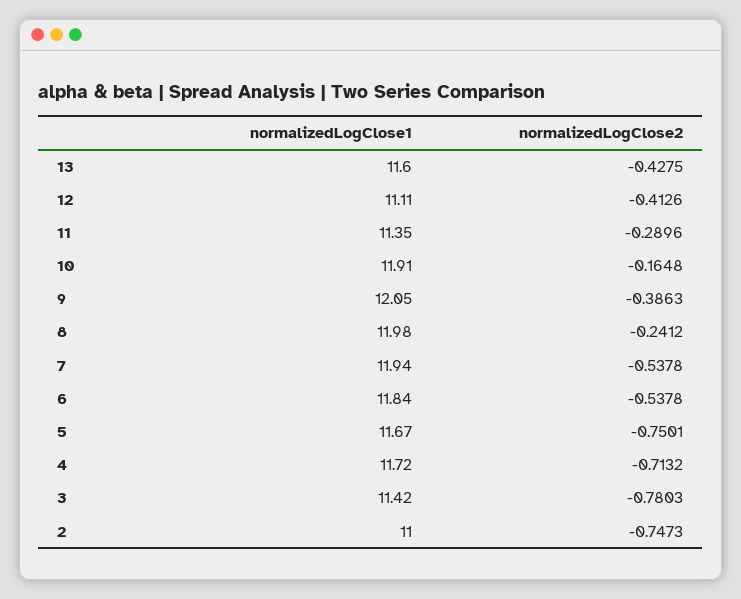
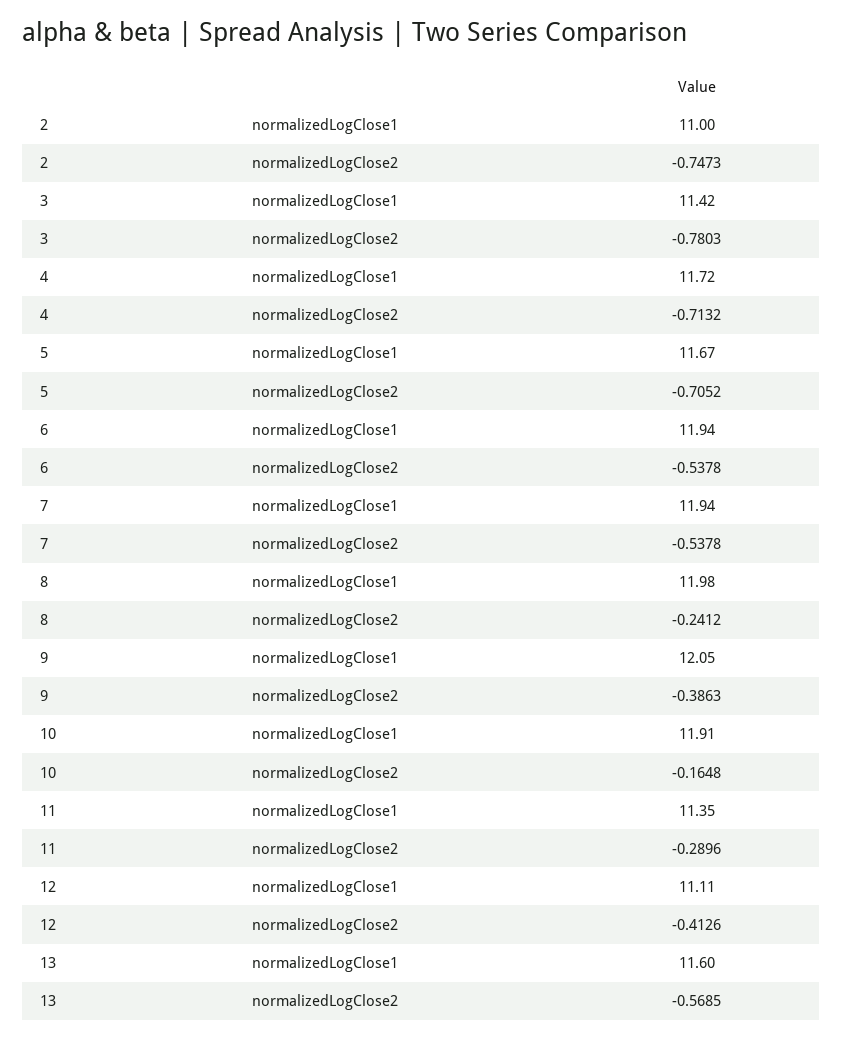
normalizedLogClose2, 13: -0.4275 -> -0.5685
normalizedLogClose1, 6: 11.84 -> 11.94
normalizedLogClose2, 5: -0.7501 -> -0.7052

